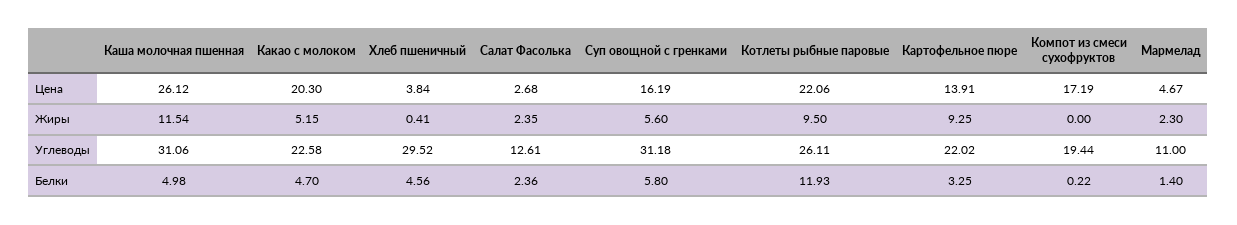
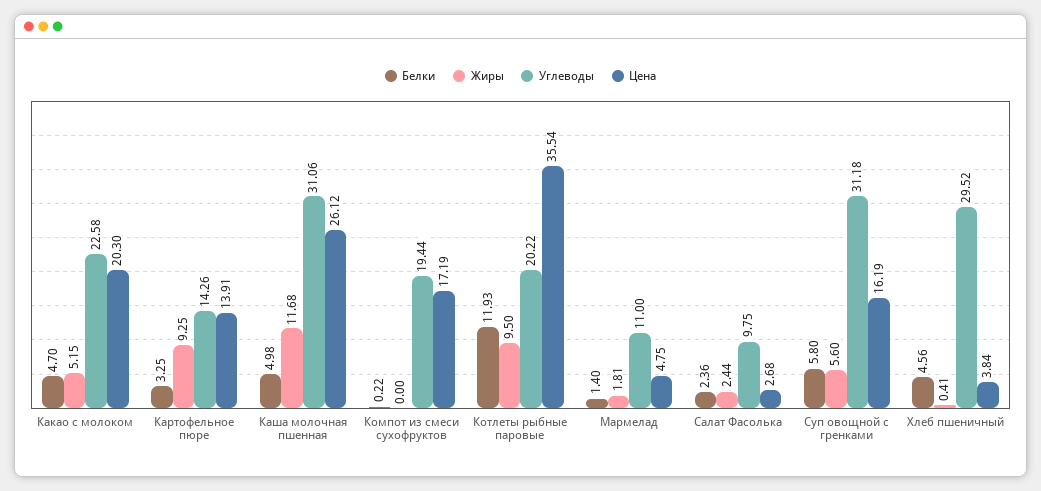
Цена, Котлеты рыбные паровые: 22.06 -> 35.54
Цена, Мармелад: 4.67 -> 4.75
Жиры, Каша молочная пшенная: 11.54 -> 11.68
Жиры, Салат Фасолька: 2.35 -> 2.44
Жиры, Мармелад: 2.3 -> 1.81
Углеводы, Салат Фасолька: 12.61 -> 9.75
Углеводы, Котлеты рыбные паровые: 26.11 -> 20.22
Углеводы, Картофельное пюре: 22.02 -> 14.26

